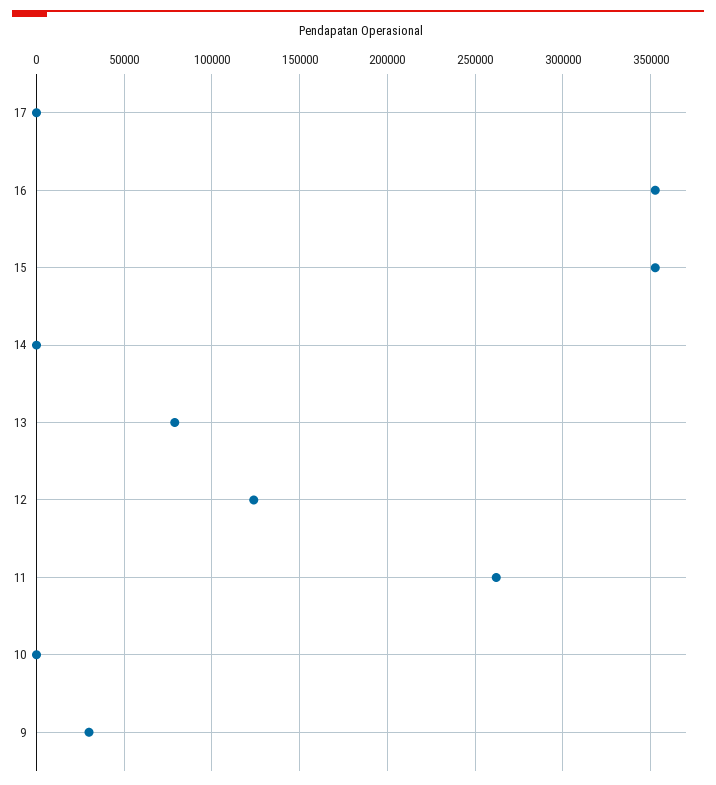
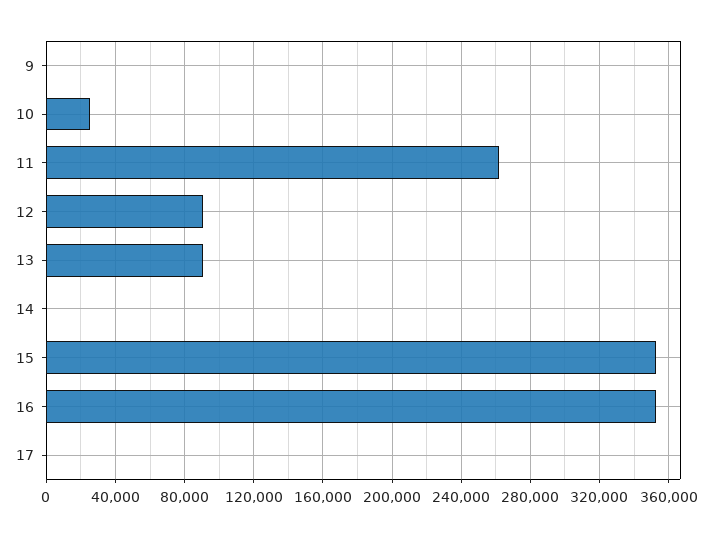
13: 80000 -> 90000
12: 125000 -> 90000
10: 0 -> 25000
9: 30000 -> 0

